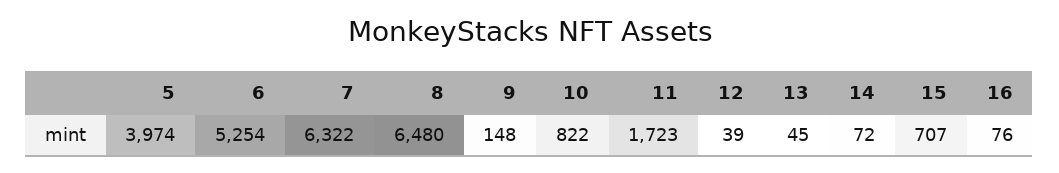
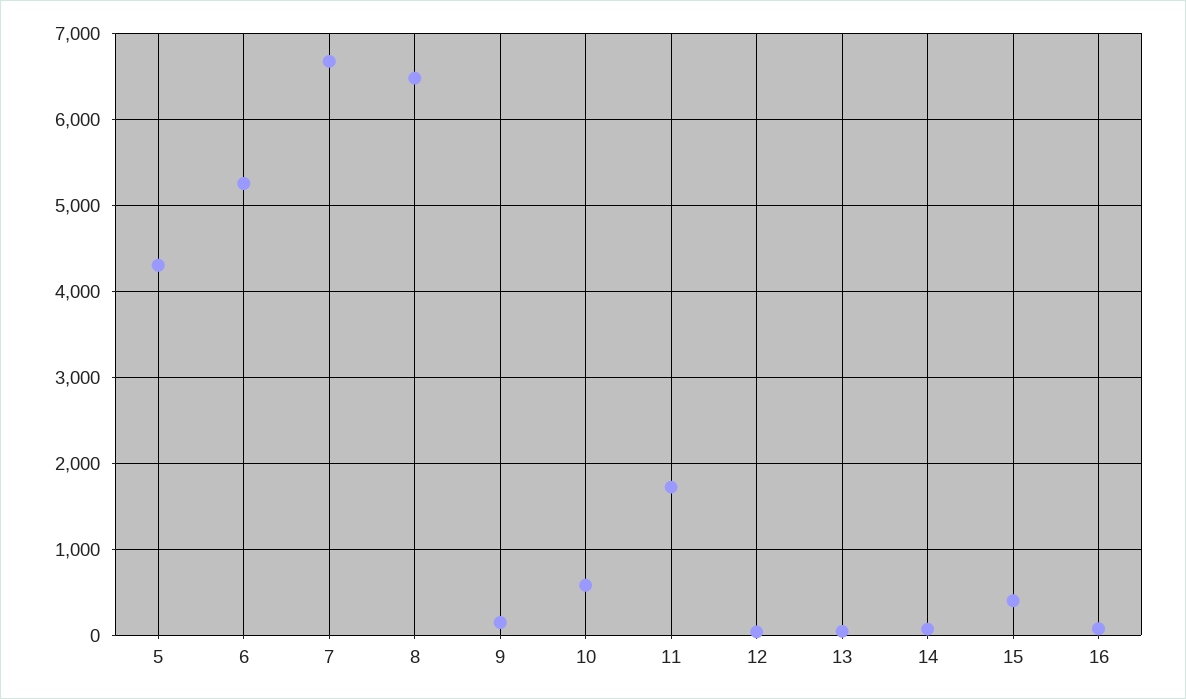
5: 3974 -> 4300
7: 6322 -> 6700
10: 822 -> 600
15: 707 -> 400

